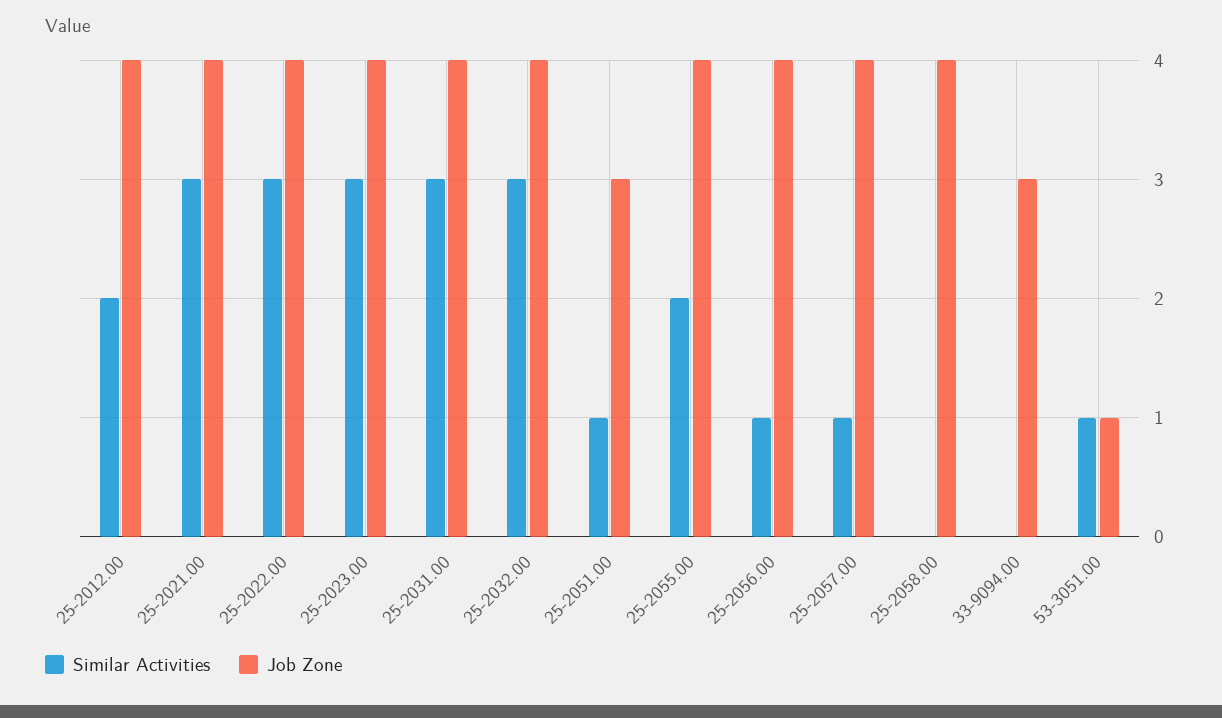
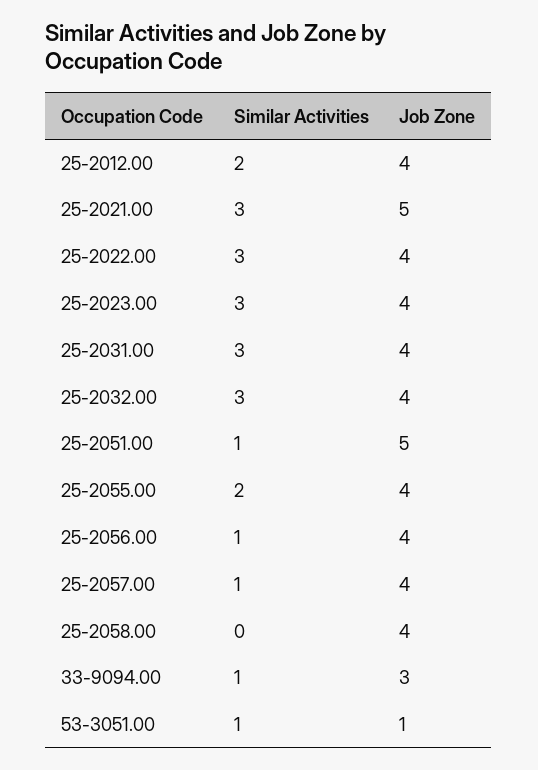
Job Zone, 25-2021.00: 4 -> 5
Job Zone, 25-2051.00: 3 -> 5
Similar Activities, 33-9094.00: 0 -> 1

